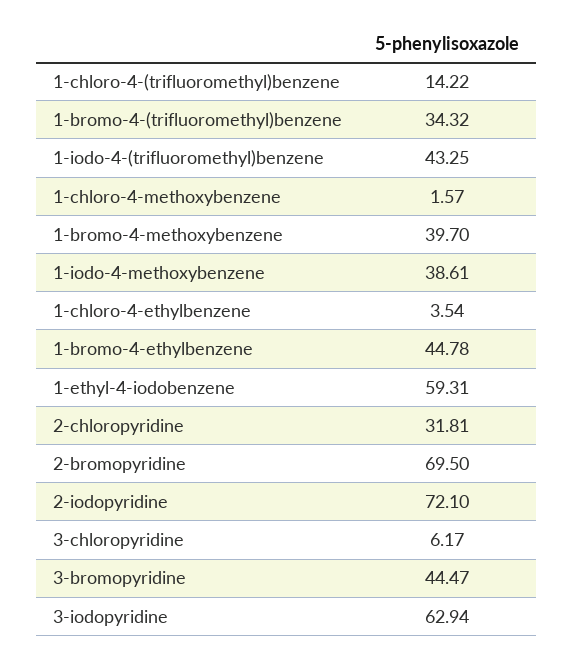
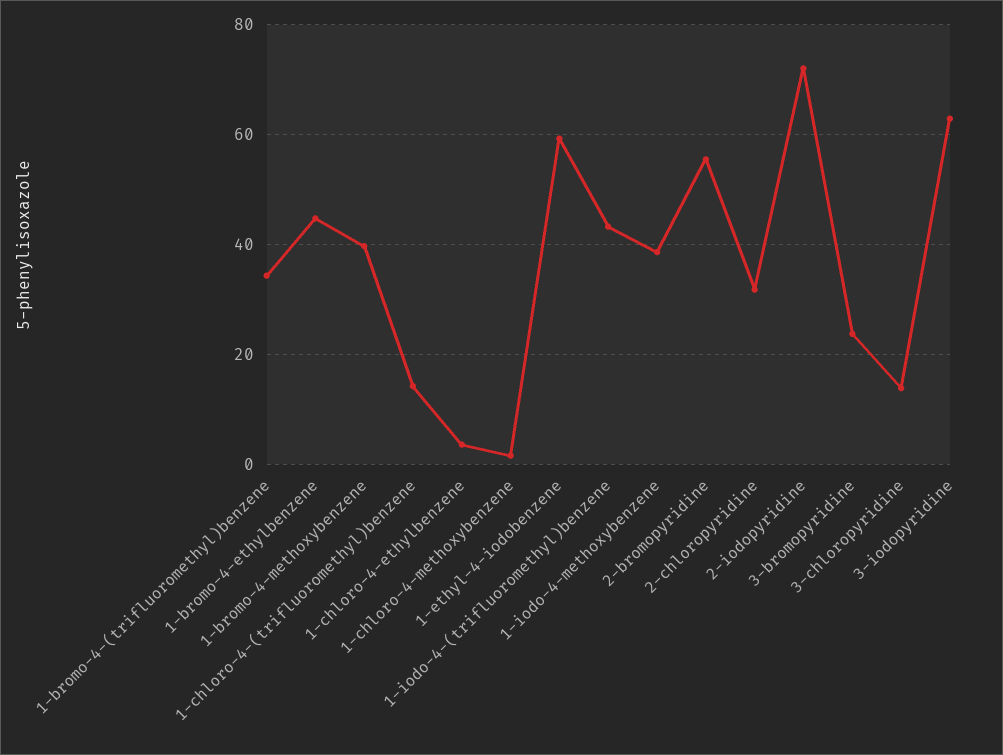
2-bromopyridine: 69.5 -> 56
3-chloropyridine: 6.17 -> 14
3-bromopyridine: 44.47 -> 24

